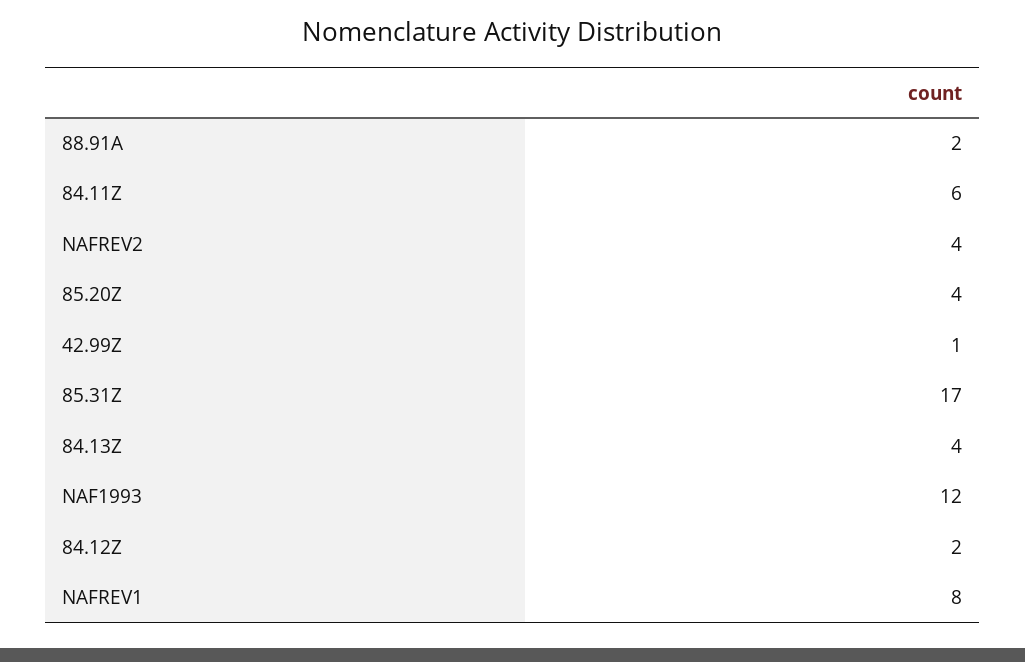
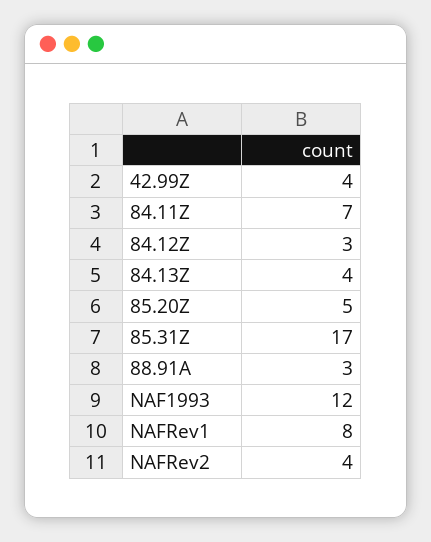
88.91A: 2 -> 3
84.11Z: 6 -> 7
85.20Z: 4 -> 5
42.99Z: 1 -> 4
84.12Z: 2 -> 3

